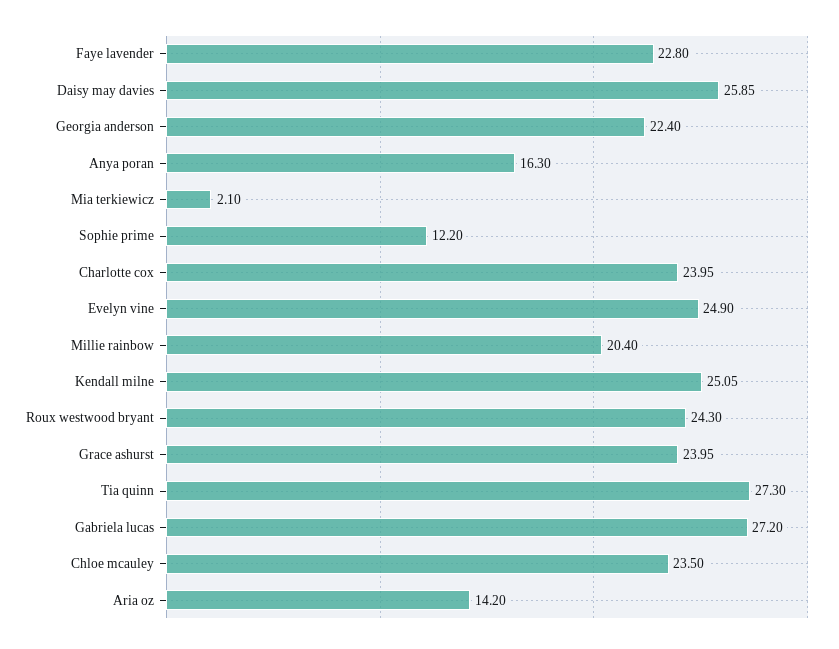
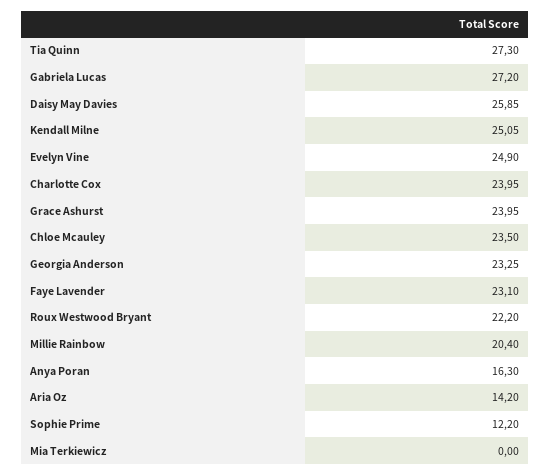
Faye lavender: 22.8 -> 23.1
Georgia anderson: 22.4 -> 23.25
Mia terkiewicz: 2.1 -> 0
Roux westwood bryant: 24.3 -> 22.2

